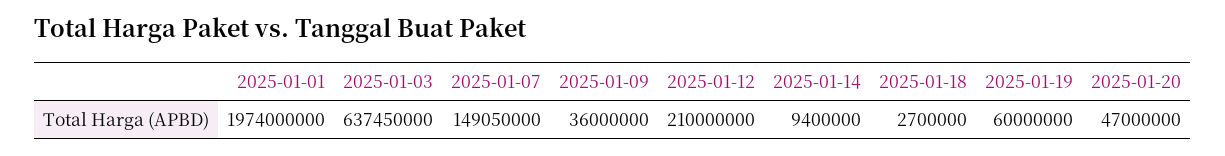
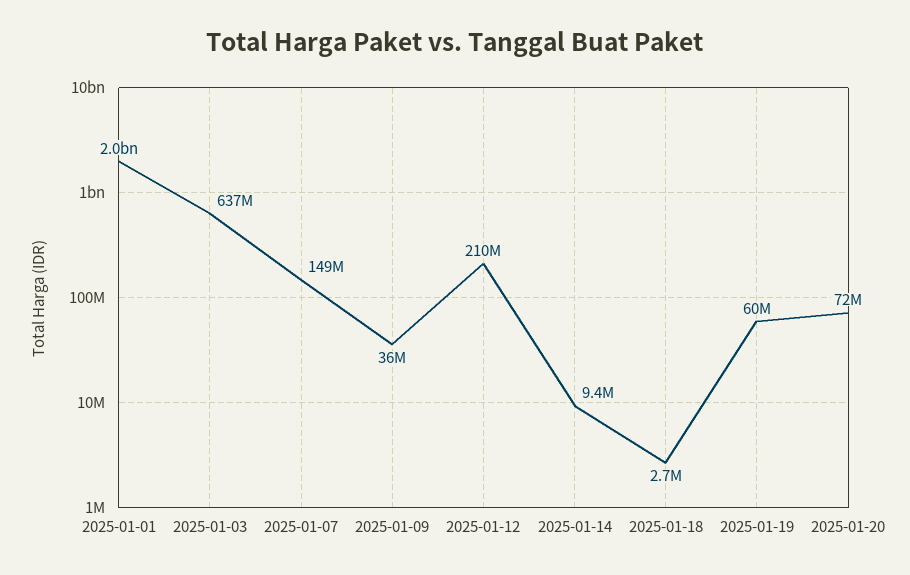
2025-01-20: 47000000 -> 72000000

